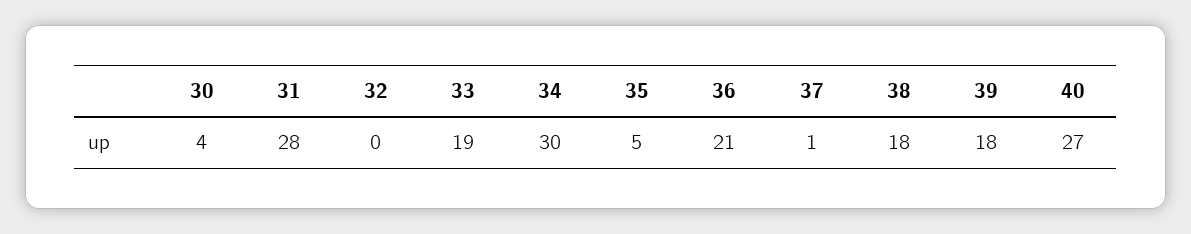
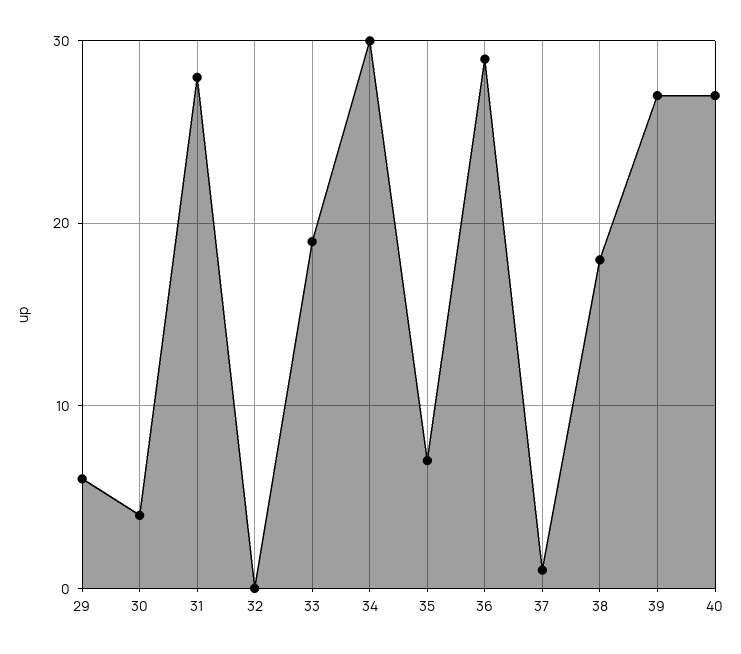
35: 5 -> 7
36: 21 -> 29
39: 18 -> 27
29: none -> 6

